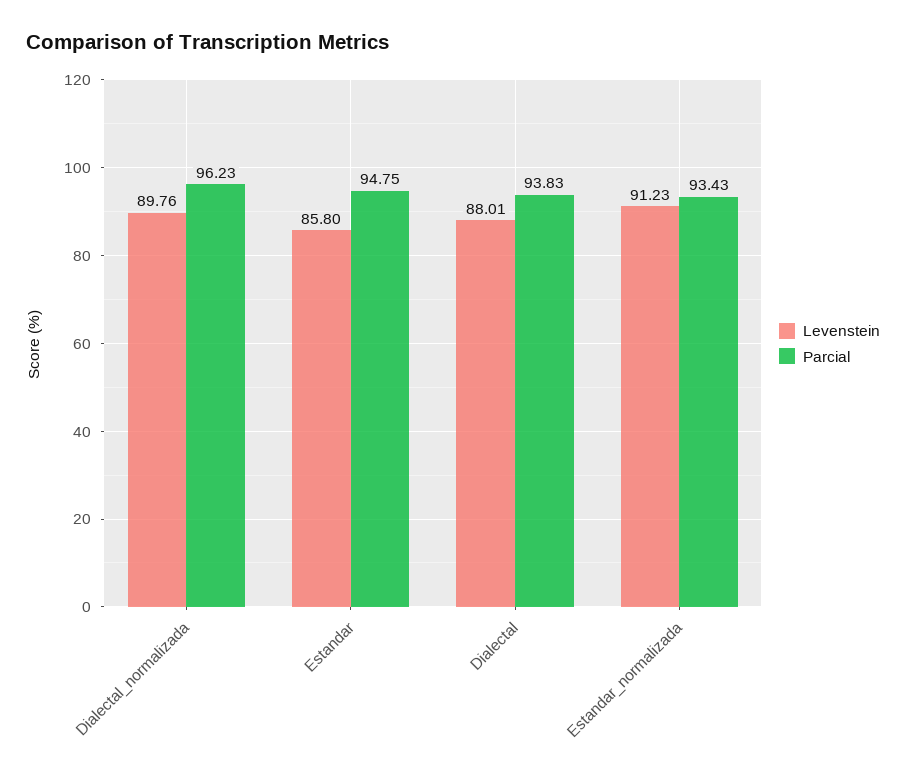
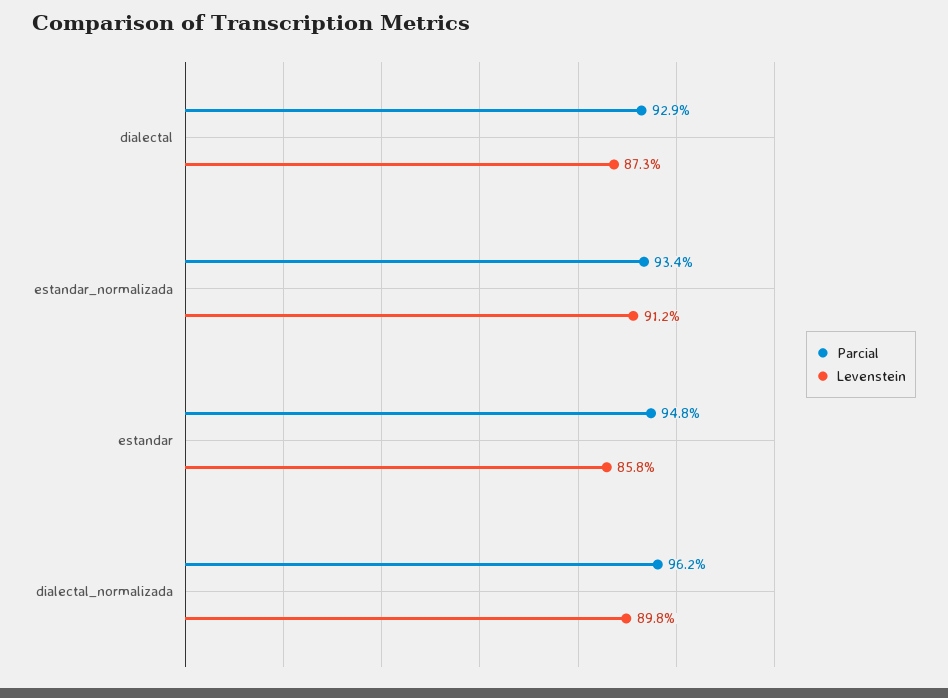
Levenstein, Dialectal: 88.01 -> 87.3
Parcial, Dialectal: 93.83 -> 92.9

